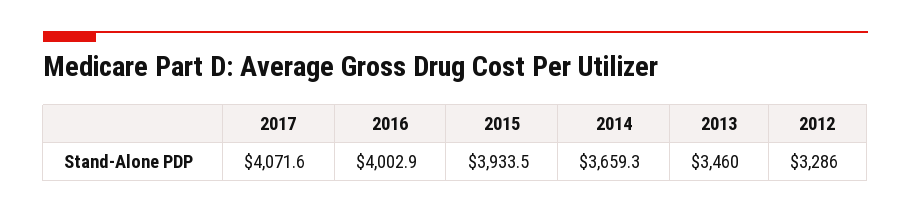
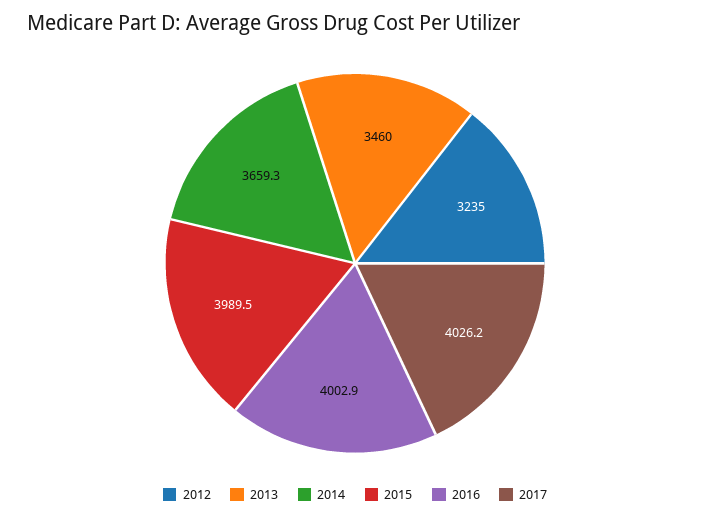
2017: 4071.6 -> 4026.2
2015: 3933.5 -> 3989.5
2012: 3286 -> 3235

